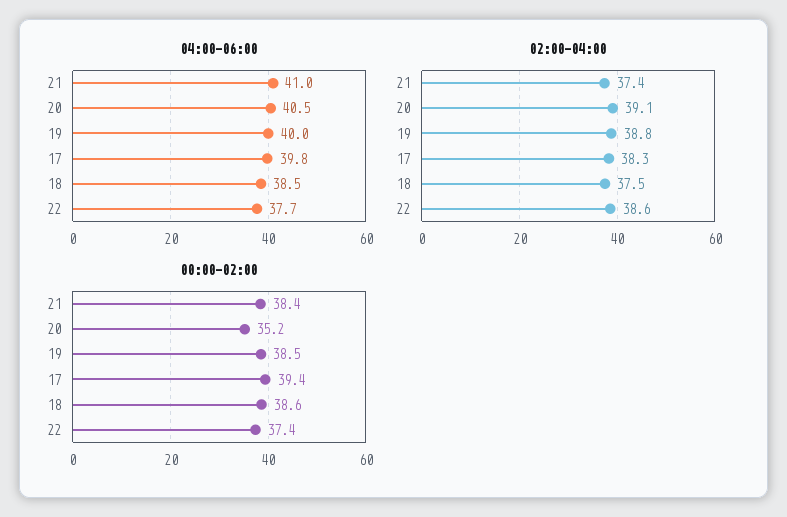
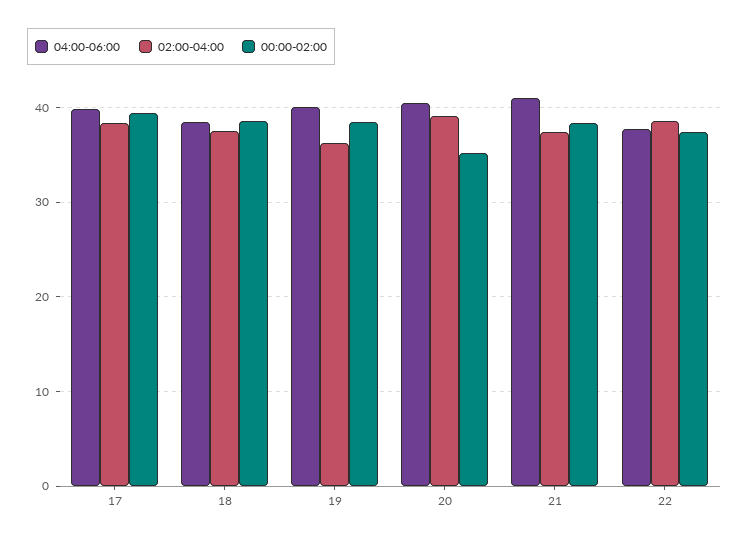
02:00-04:00, 19: 38.8 -> 36

